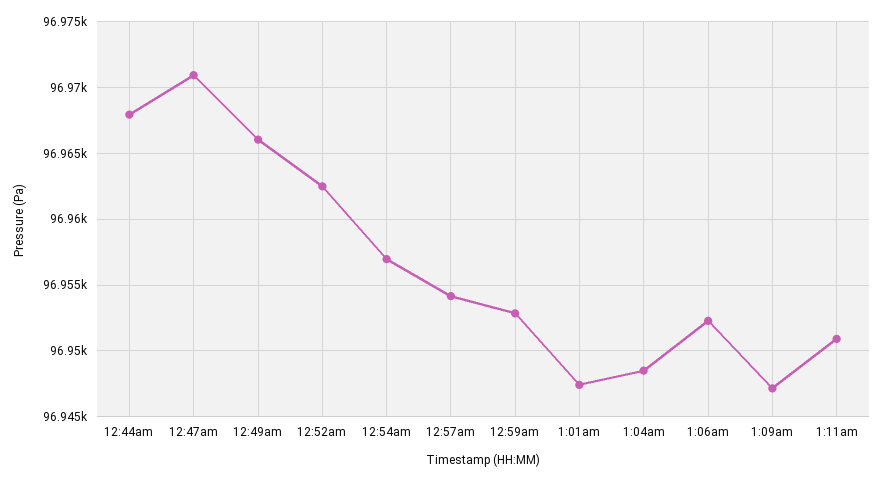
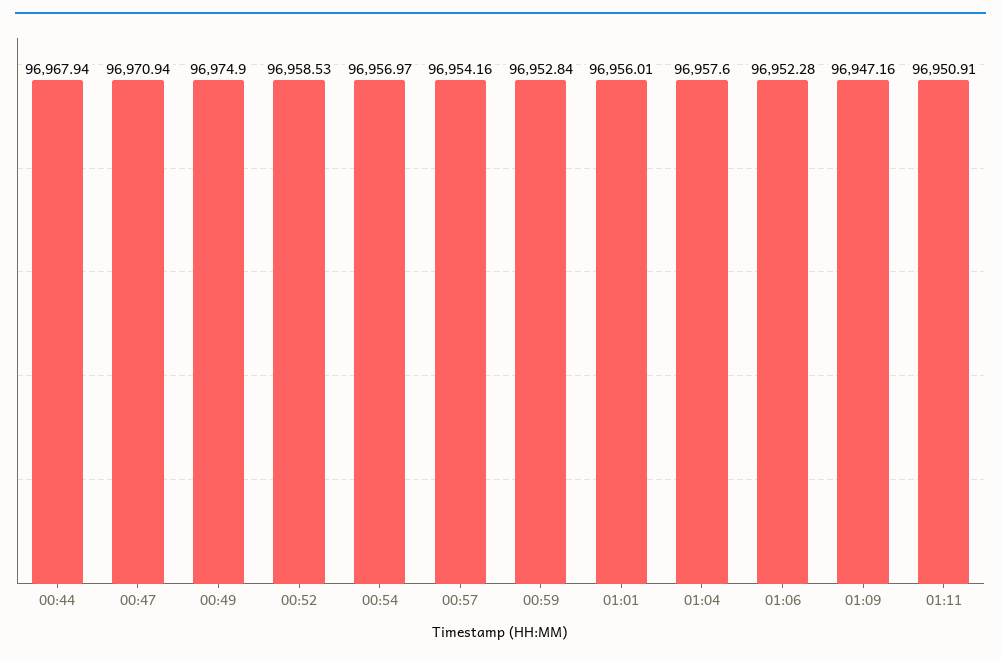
12:49am: 96966 -> 96974.9
12:52am: 96962.5 -> 96958.53
1:01am: 96947.5 -> 96956.01
1:04am: 96948.5 -> 96957.6

